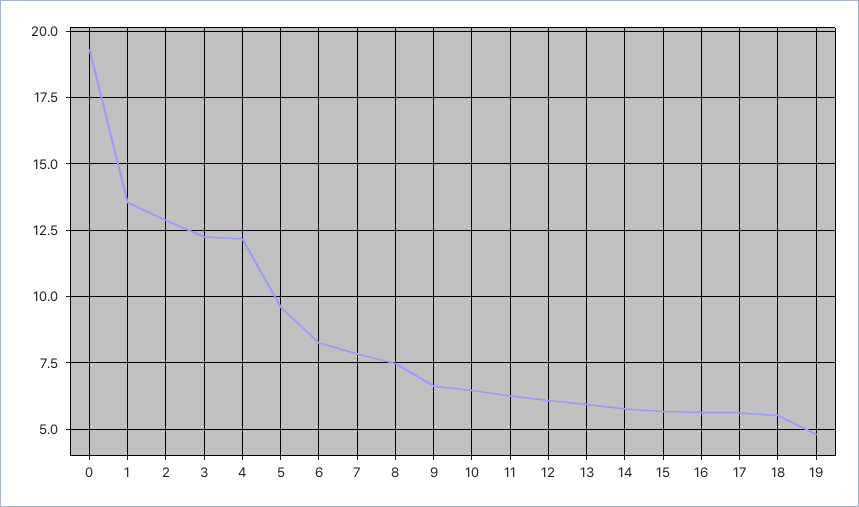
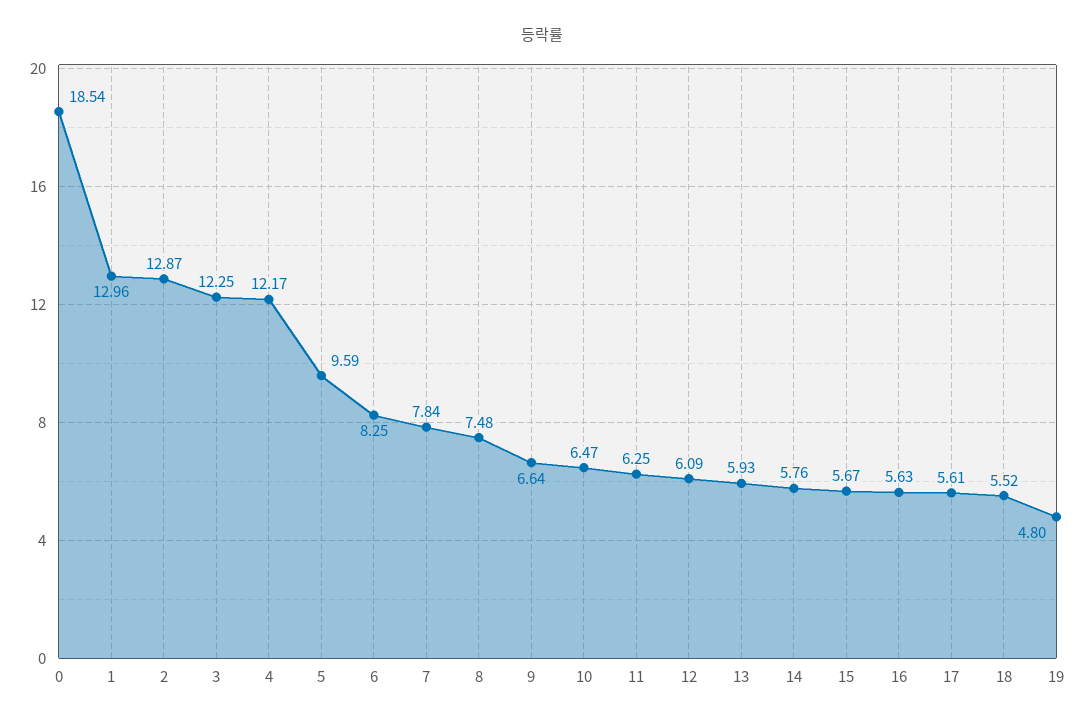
0: 19.25 -> 18.54
1: 13.5 -> 12.96

